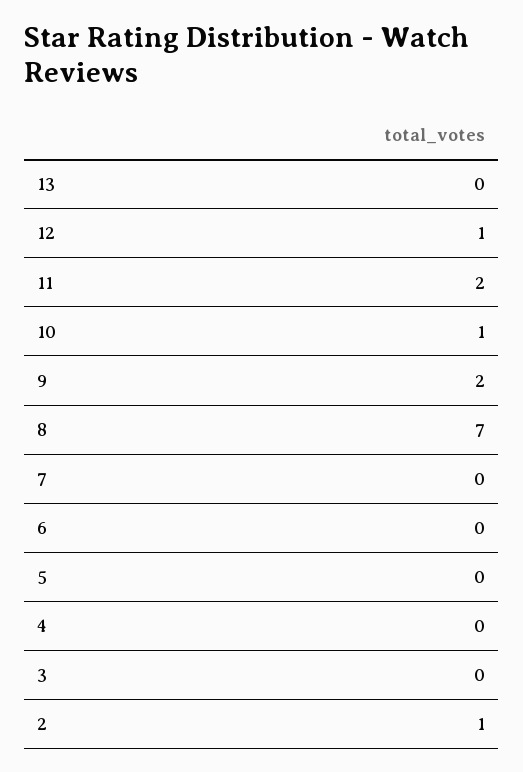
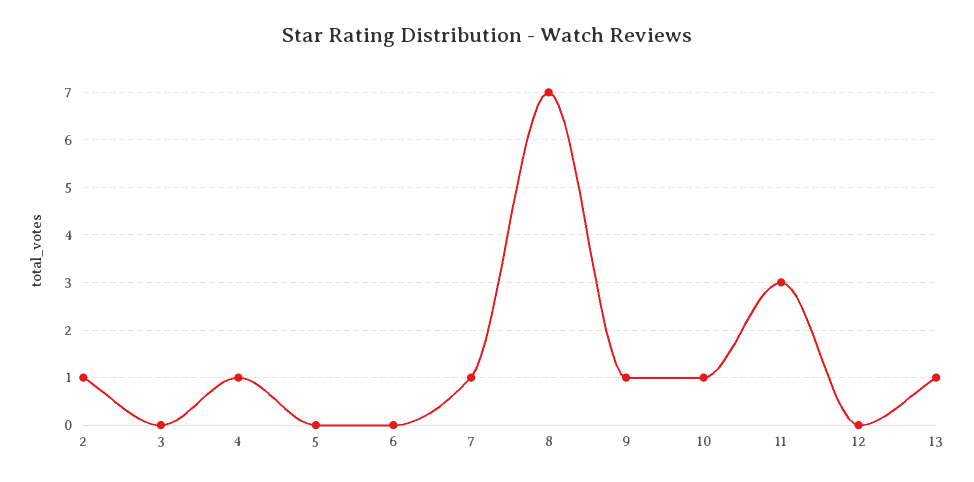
13: 0 -> 1
12: 1 -> 0
11: 2 -> 3
9: 2 -> 1
7: 0 -> 1
4: 0 -> 1

